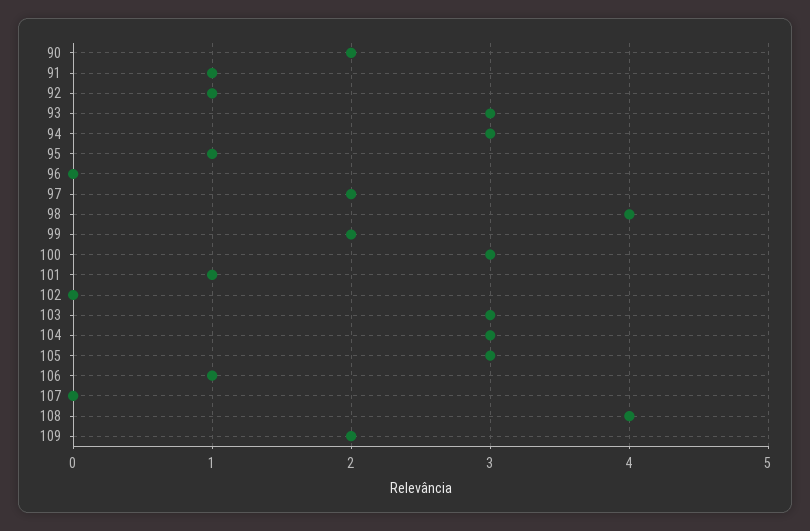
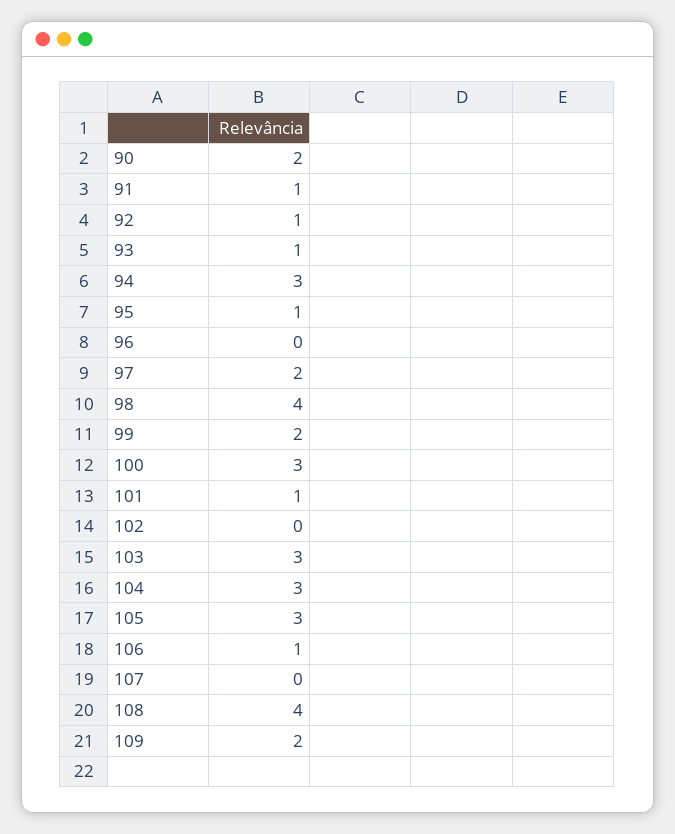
93: 3 -> 1

